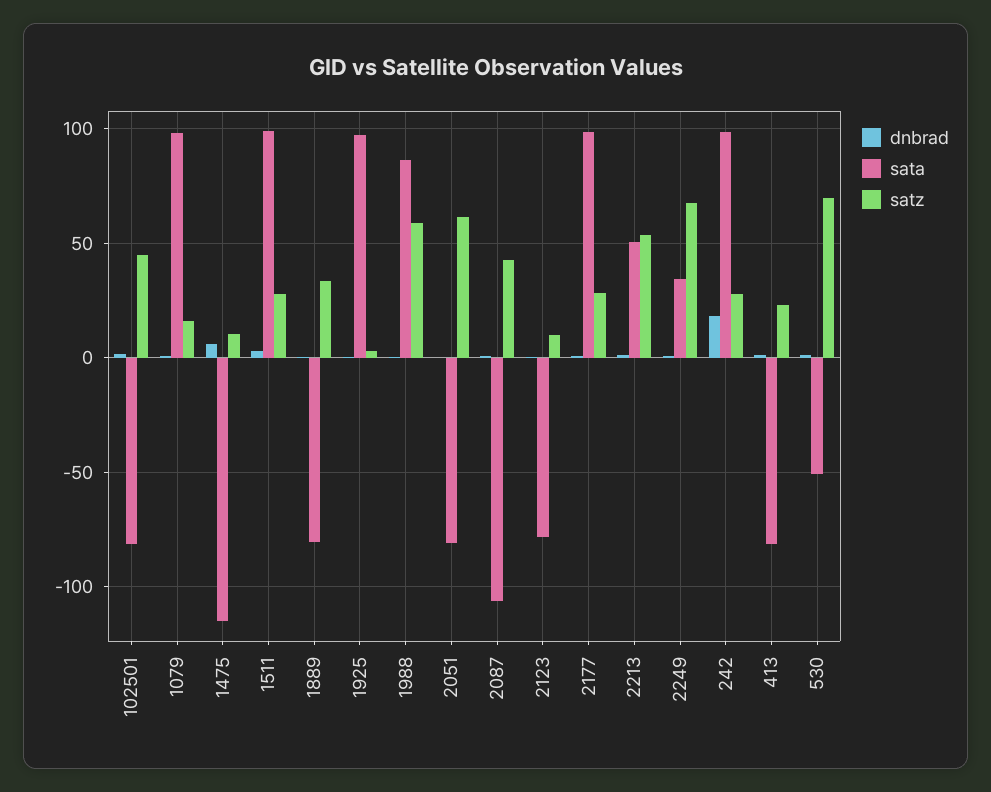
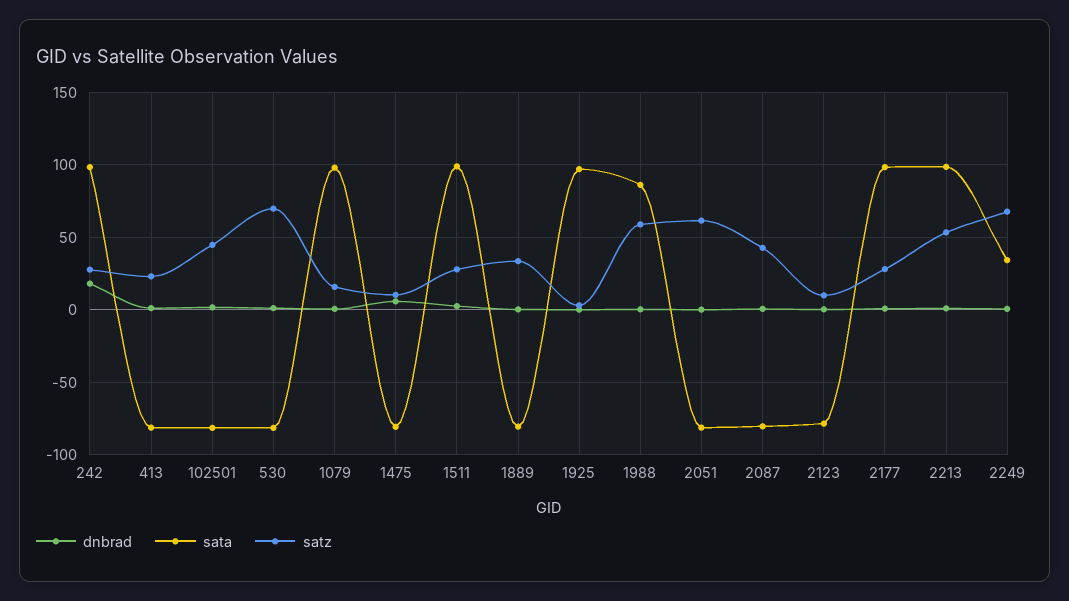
sata, 1475: -115 -> -80
sata, 2087: -105 -> -80
sata, 2213: 50 -> 100
sata, 530: -50 -> -80

